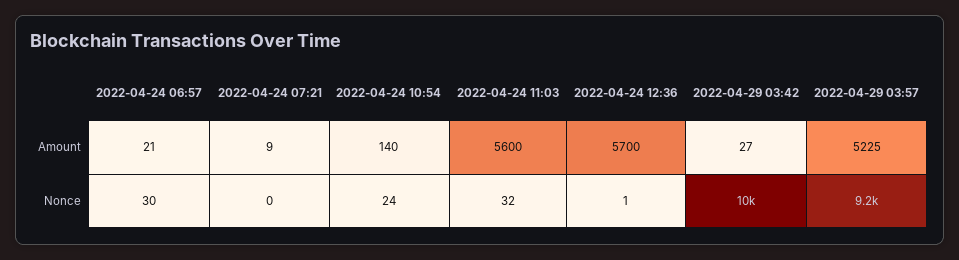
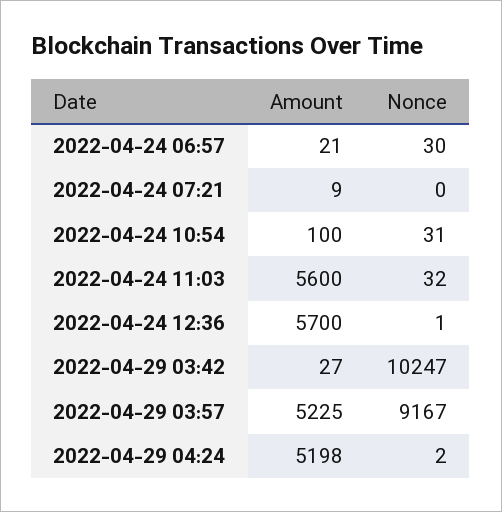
2022-04-24 10:54, Amount: 140 -> 100
2022-04-24 10:54, Nonce: 24 -> 31
2022-04-29 04:24, Amount: none -> 5198
2022-04-29 04:24, Nonce: none -> 2

